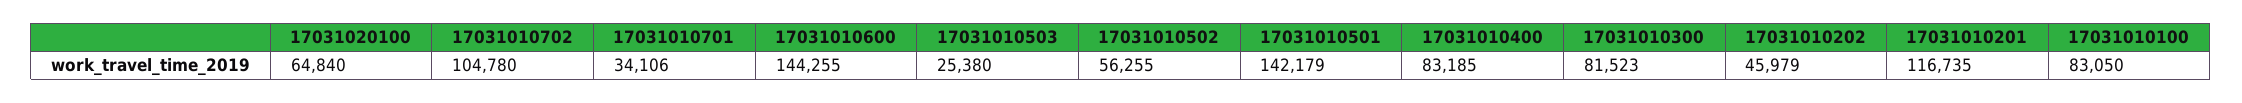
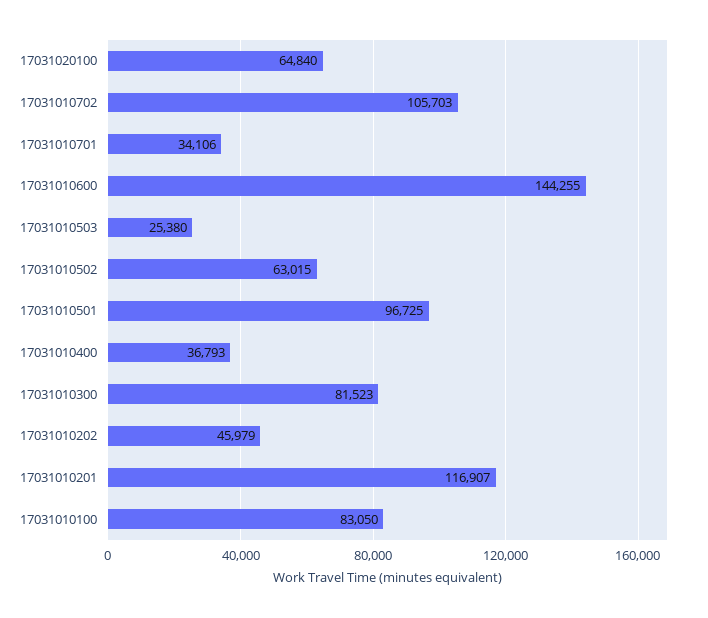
17031010702: 104780 -> 105703
17031010502: 56255 -> 63015
17031010501: 142179 -> 96725
17031010400: 83185 -> 36793
17031010201: 116735 -> 116907

